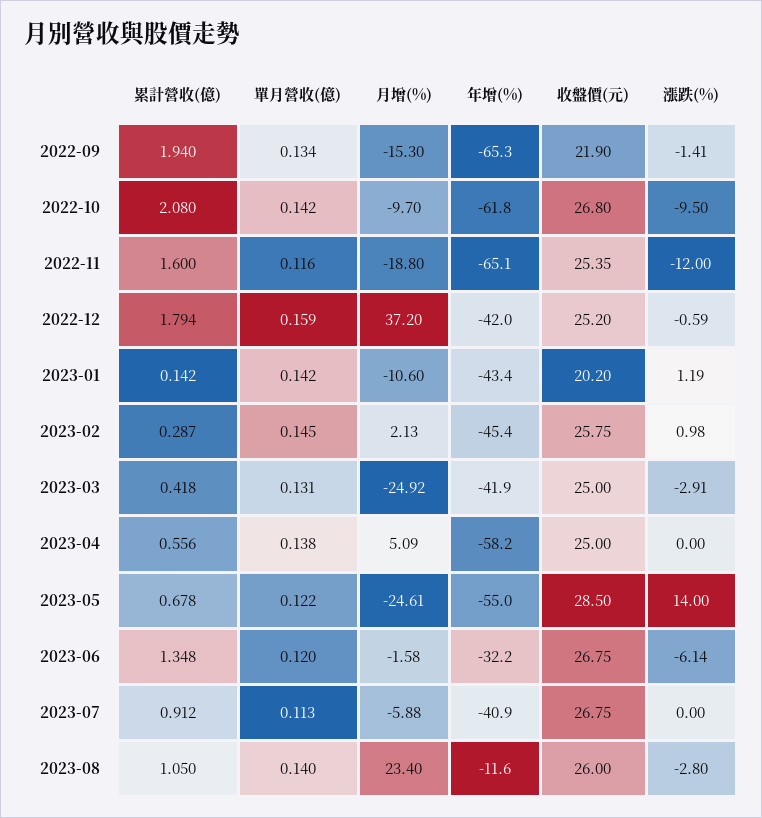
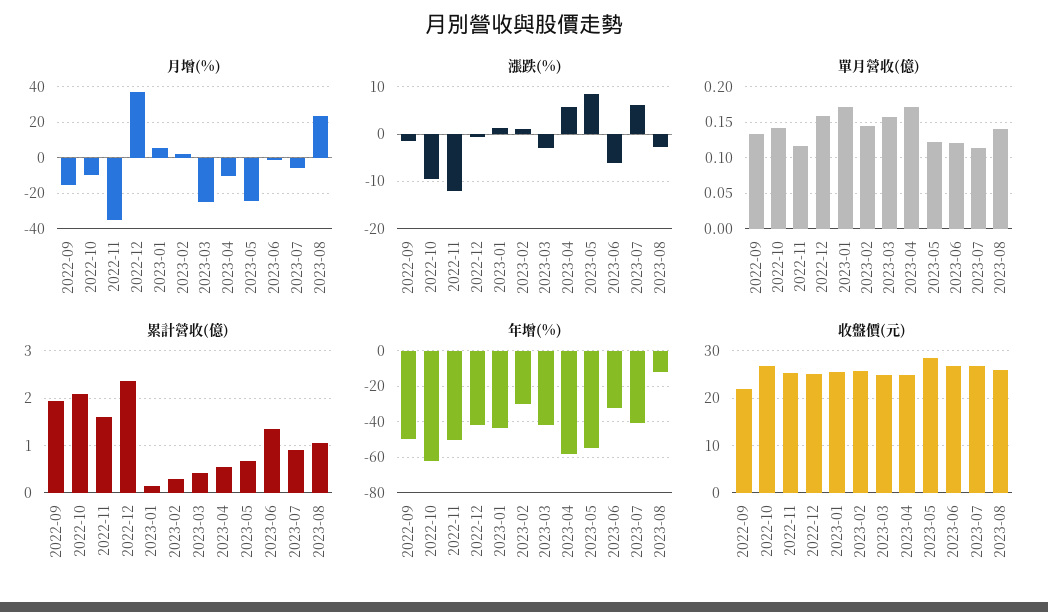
年增(%), 2022-09: -65.3 -> -50
月增(%), 2022-11: -18.8 -> -35
年增(%), 2022-11: -65.1 -> -50
累計營收(億), 2022-12: 1.794 -> 2.4
單月營收(億), 2023-01: 0.142 -> 0.17
月增(%), 2023-01: -10.6 -> 5
收盤價(元), 2023-01: 20.2 -> 26
年增(%), 2023-02: -45.4 -> -30
單月營收(億), 2023-03: 0.131 -> 0.16
單月營收(億), 2023-04: 0.138 -> 0.17
月增(%), 2023-04: 5.09 -> -10
漲跌(%), 2023-04: 0 -> 6
漲跌(%), 2023-05: 14 -> 8
漲跌(%), 2023-07: 0 -> 6

